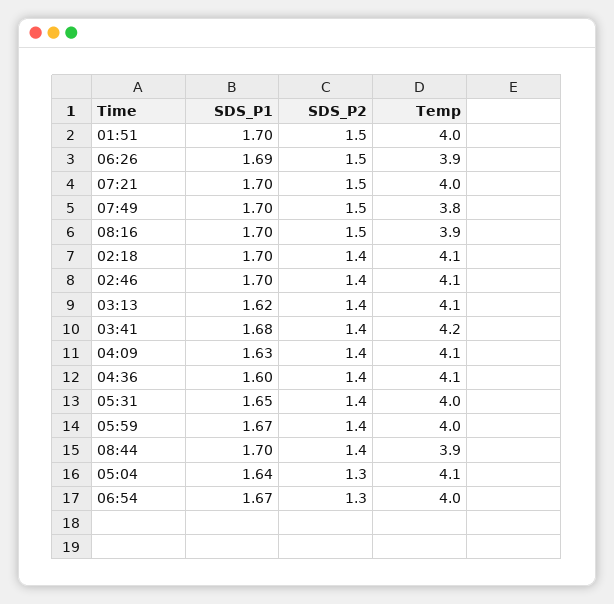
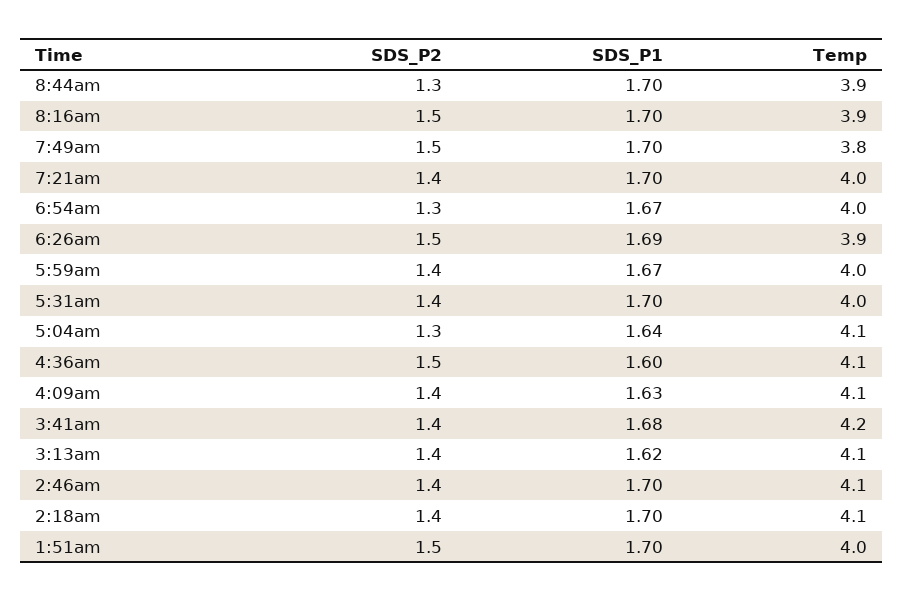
SDS_P2, 07:21: 1.5 -> 1.4
SDS_P2, 04:36: 1.4 -> 1.5
SDS_P1, 05:31: 1.65 -> 1.7
SDS_P2, 08:44: 1.4 -> 1.3

